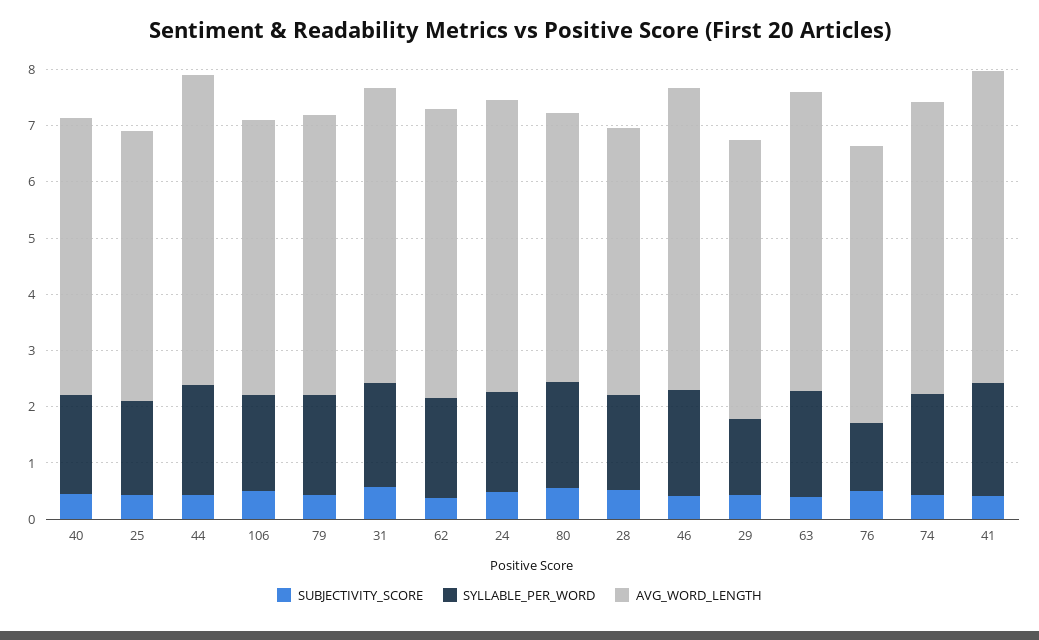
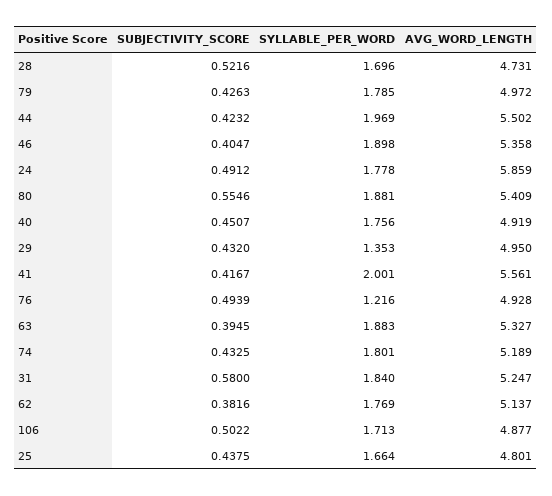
AVG_WORD_LENGTH, 24: 5.2 -> 5.859
AVG_WORD_LENGTH, 80: 4.8 -> 5.409

